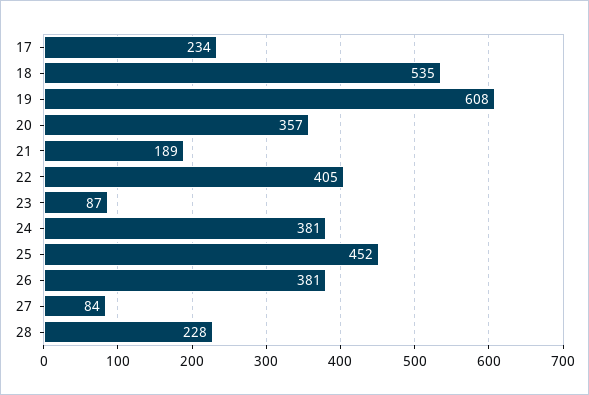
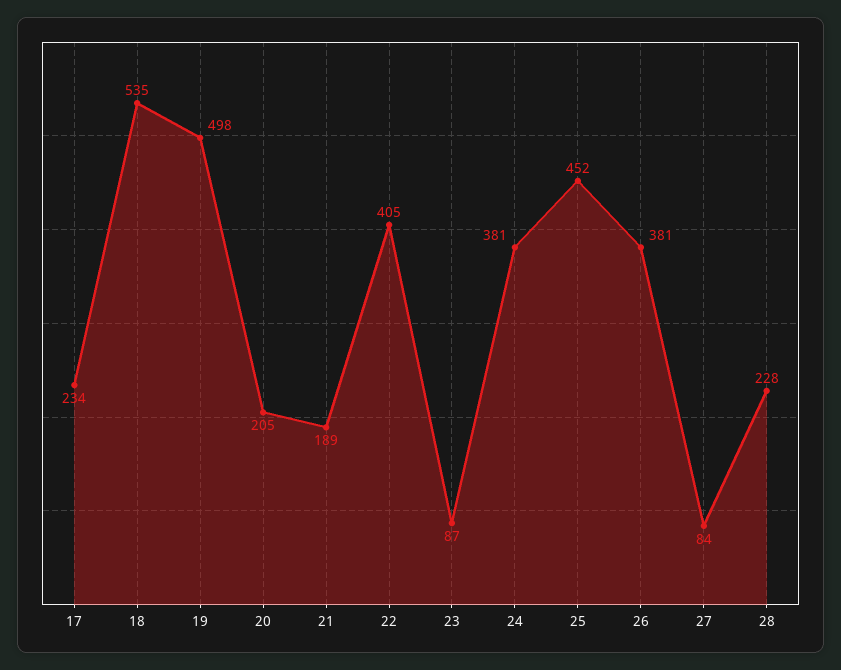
19: 608 -> 498
20: 357 -> 205

